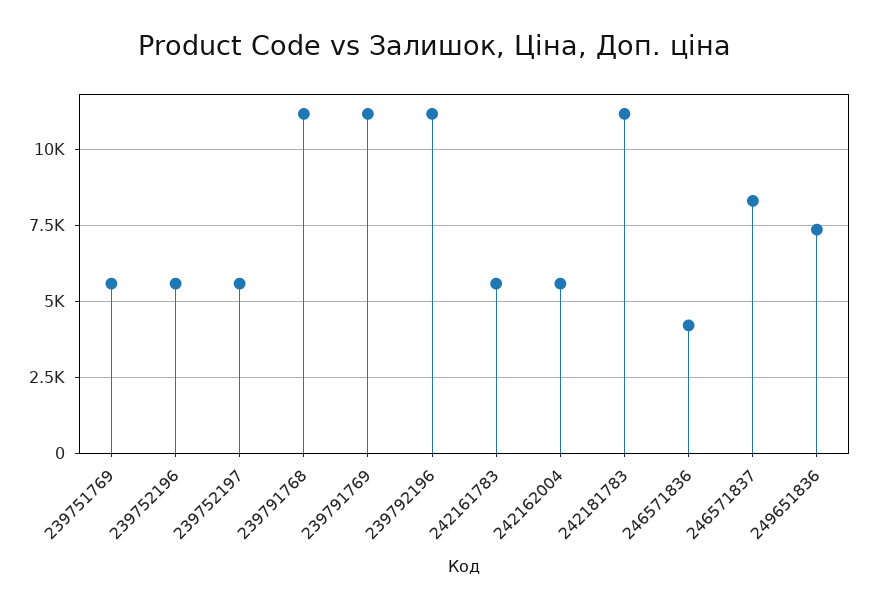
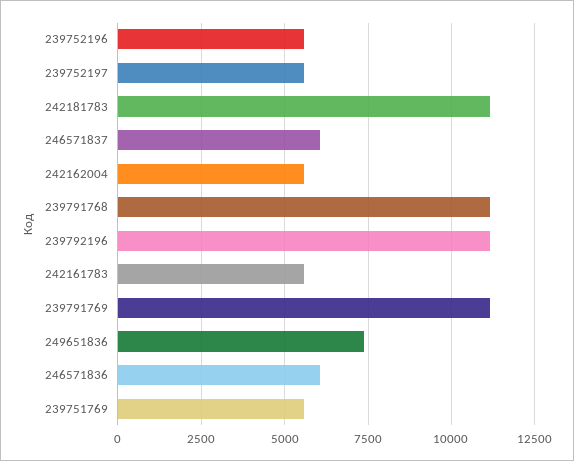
246571836: 4250 -> 6000
246571837: 8250 -> 6000

